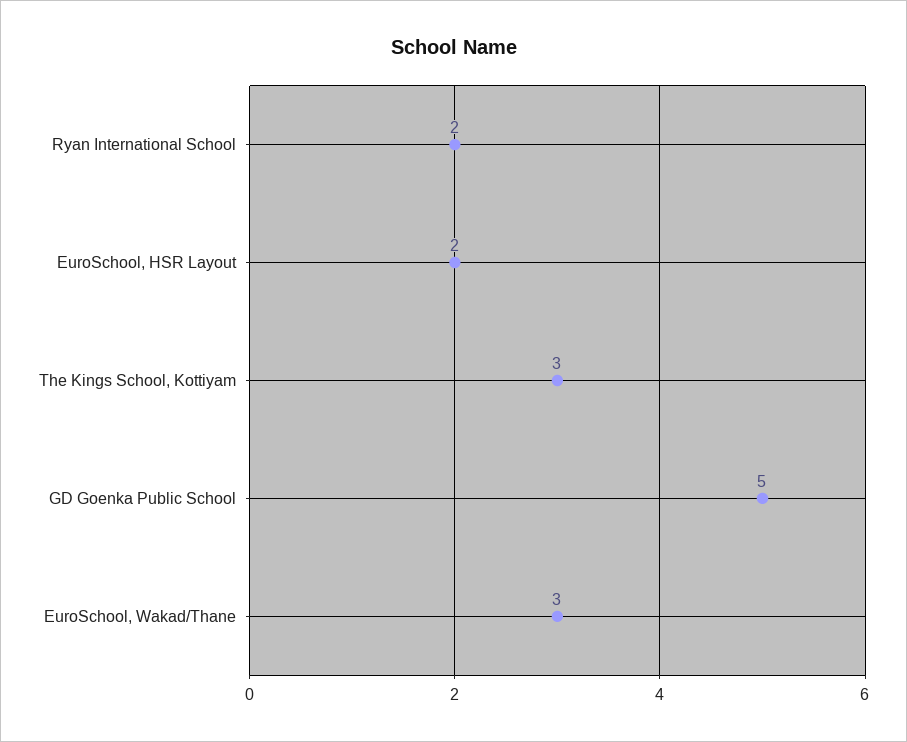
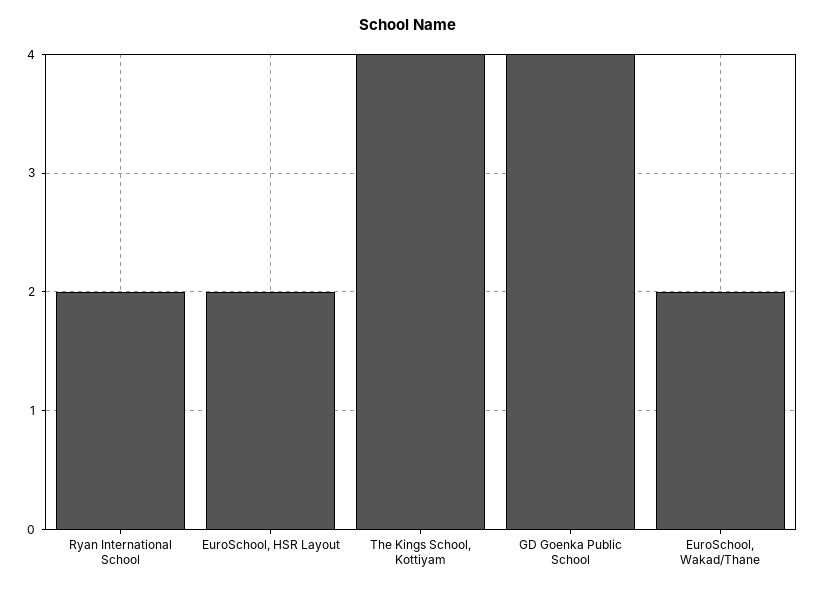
The Kings School, Kottiyam: 3 -> 4
GD Goenka Public School: 5 -> 4
EuroSchool, Wakad/Thane: 3 -> 2

